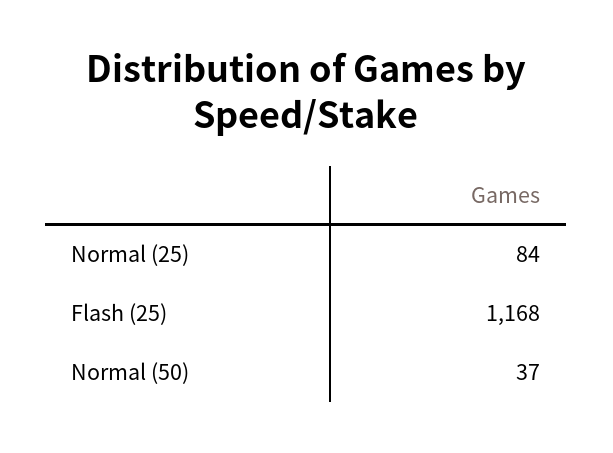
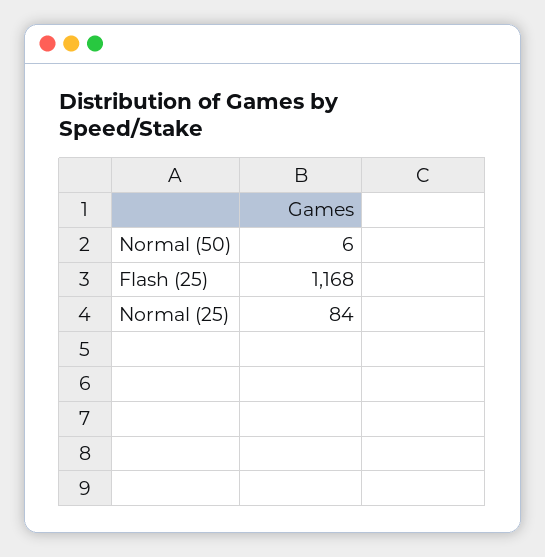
Normal (50): 37 -> 6

